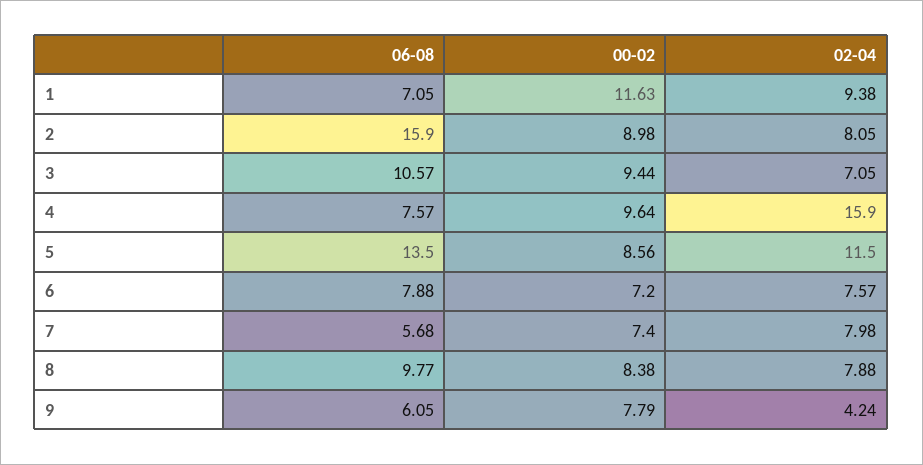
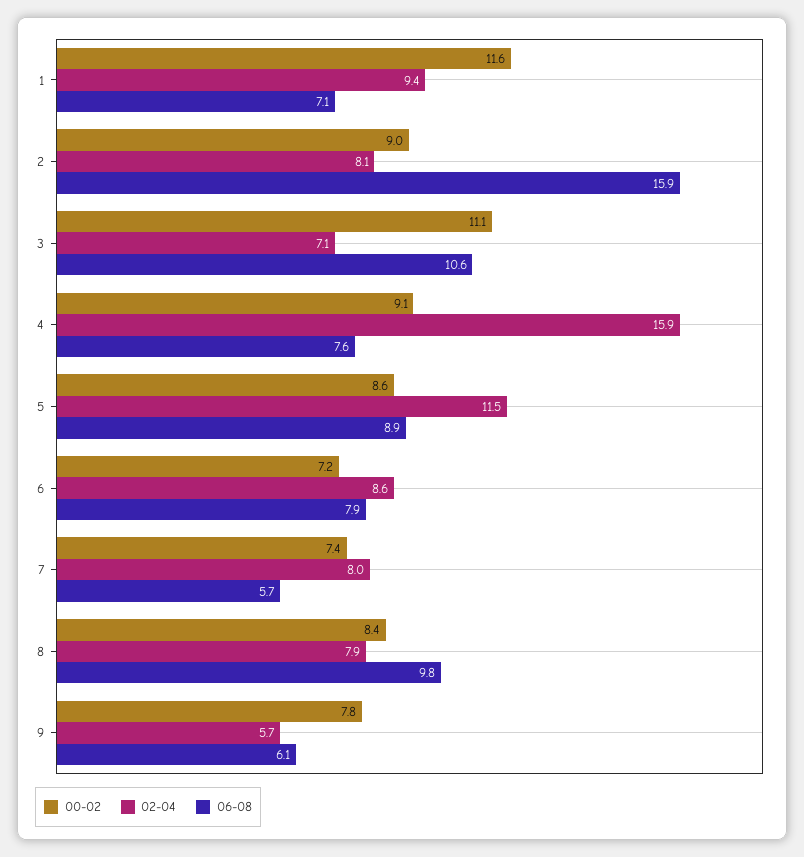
00-02, 3: 9.44 -> 11.1
00-02, 4: 9.64 -> 9.1
06-08, 5: 13.5 -> 8.9
02-04, 6: 7.57 -> 8.6
02-04, 9: 4.24 -> 5.7

